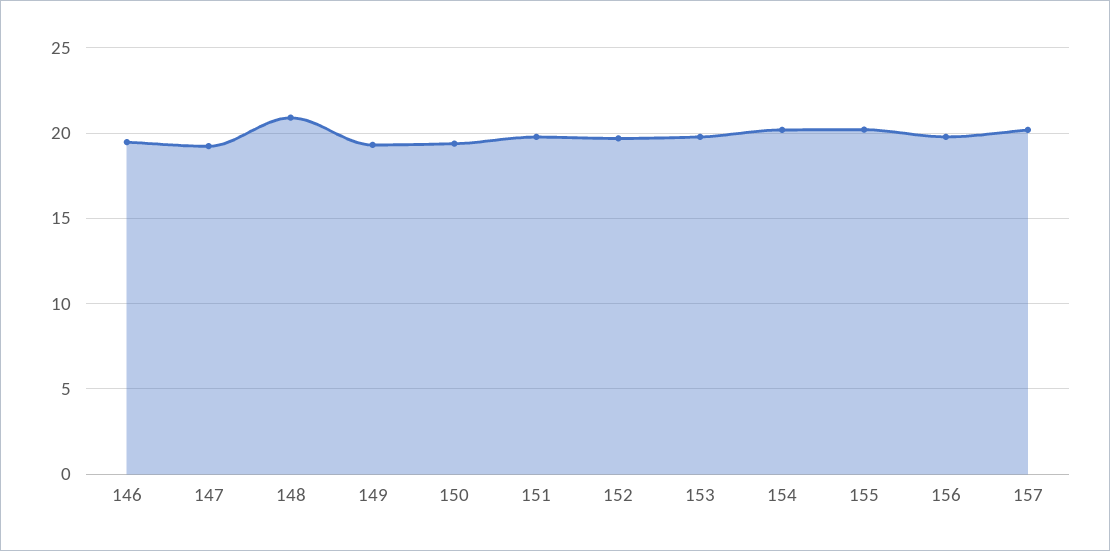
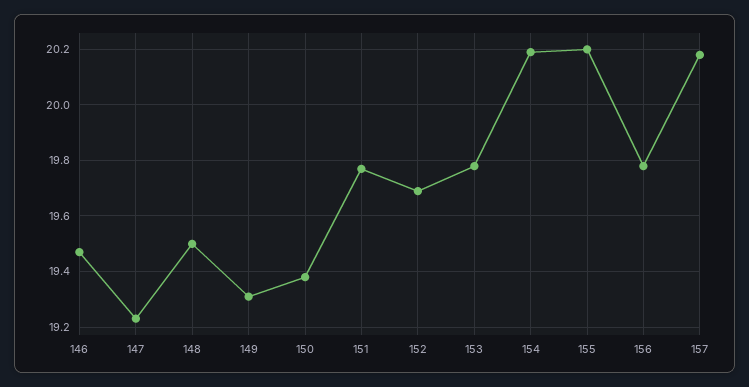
148: 21 -> 19.5

